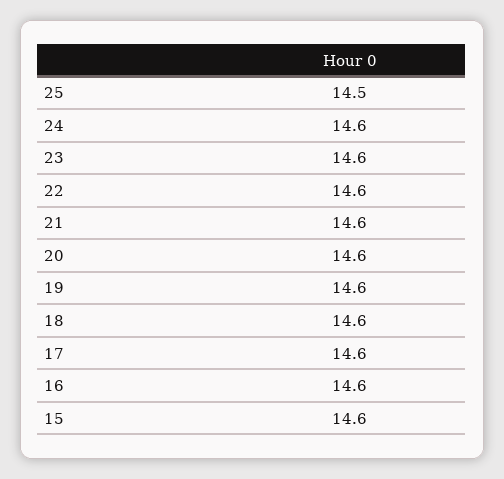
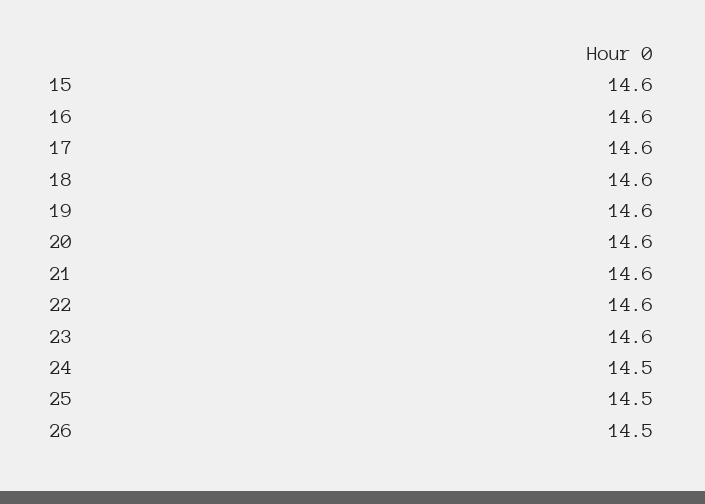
24: 14.6 -> 14.5
26: none -> 14.5

